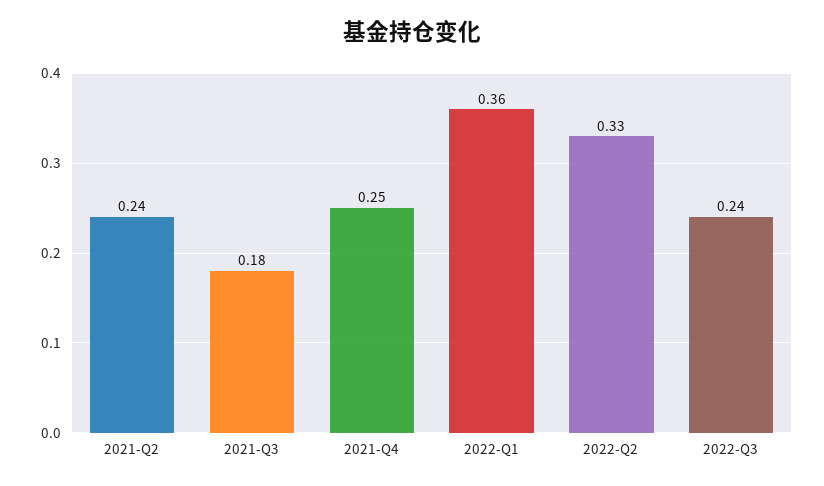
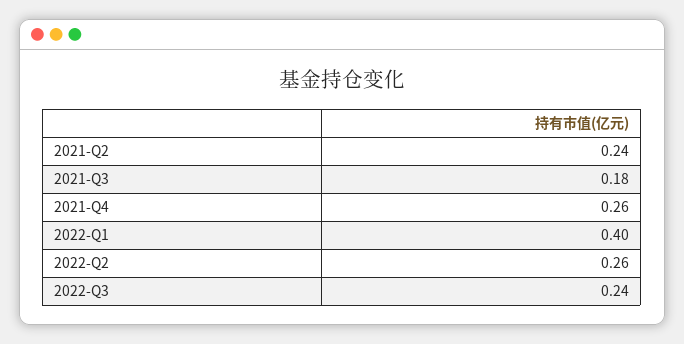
2021-Q4: 0.25 -> 0.26
2022-Q1: 0.36 -> 0.4
2022-Q2: 0.33 -> 0.26

